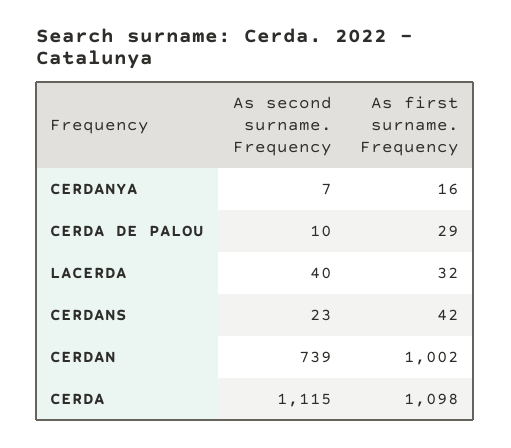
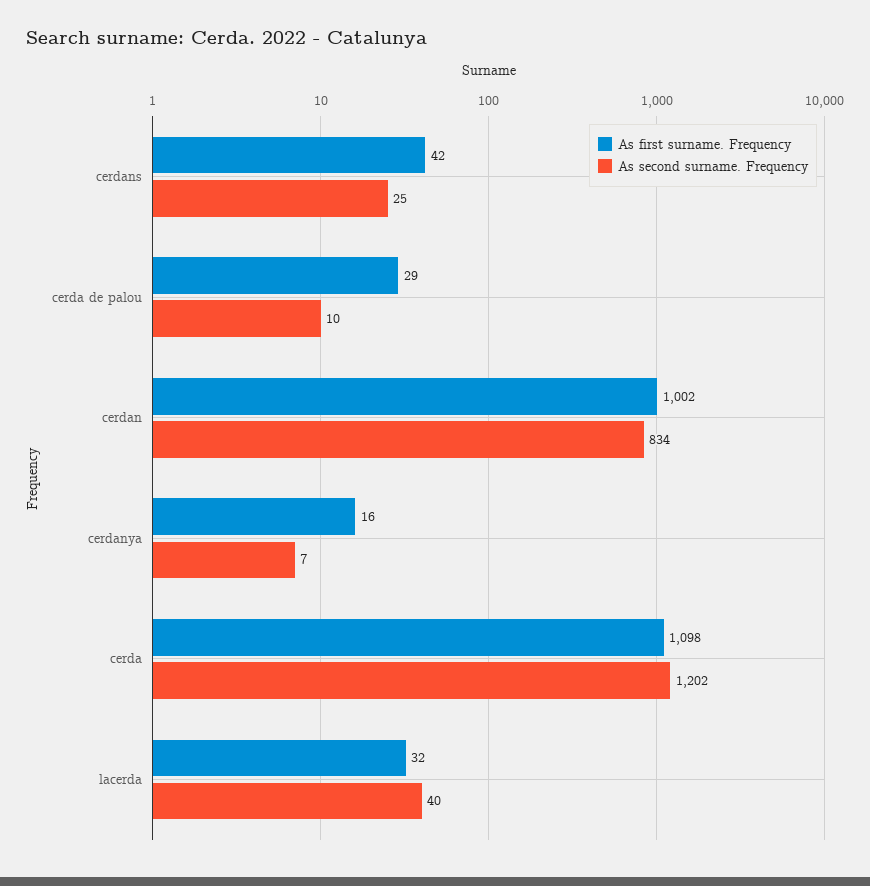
As second surname. Frequency, CERDANS: 23 -> 25
As second surname. Frequency, CERDAN: 739 -> 834
As second surname. Frequency, CERDA: 1115 -> 1202

